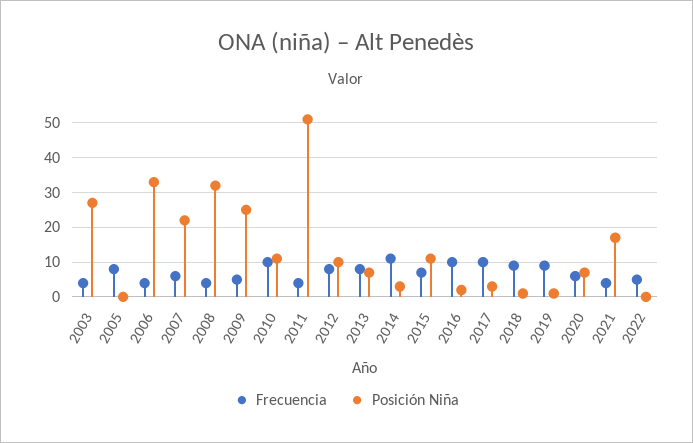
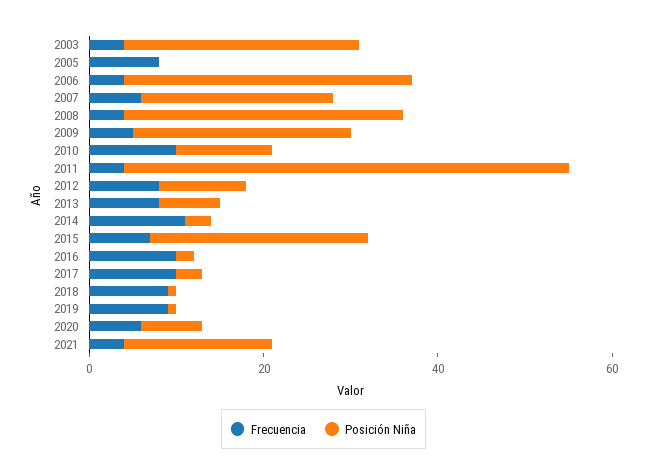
Posición Niña, 2015: 10 -> 25
Frecuencia, 2022: 5 -> none
Posición Niña, 2022: 0 -> none

